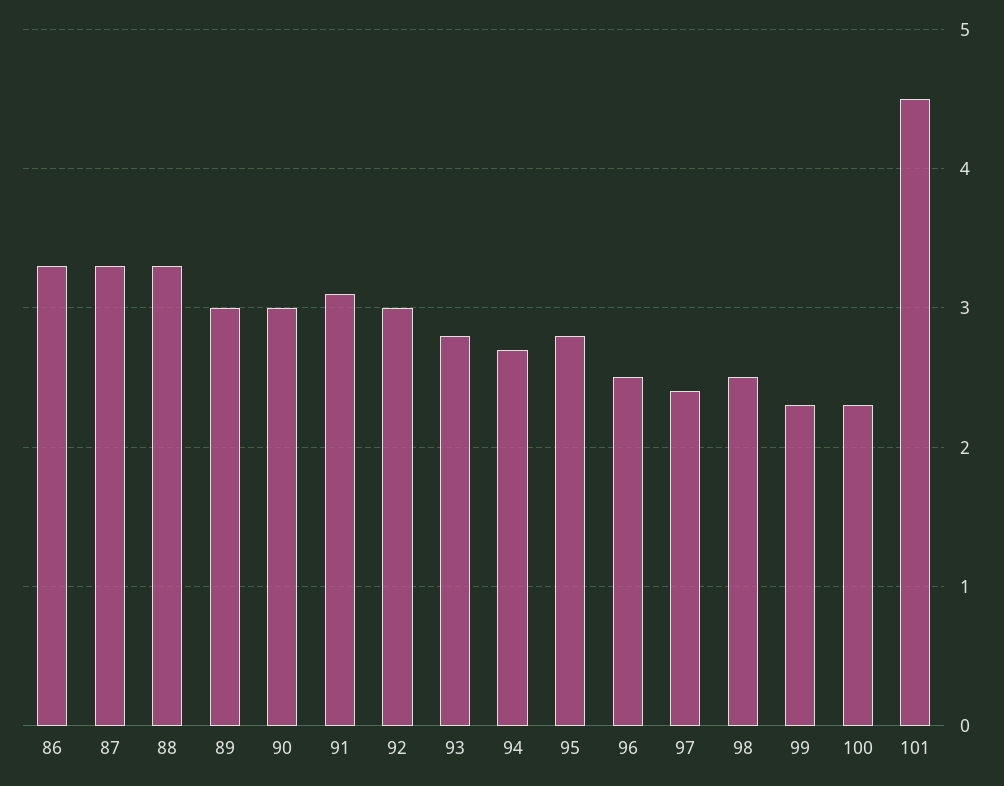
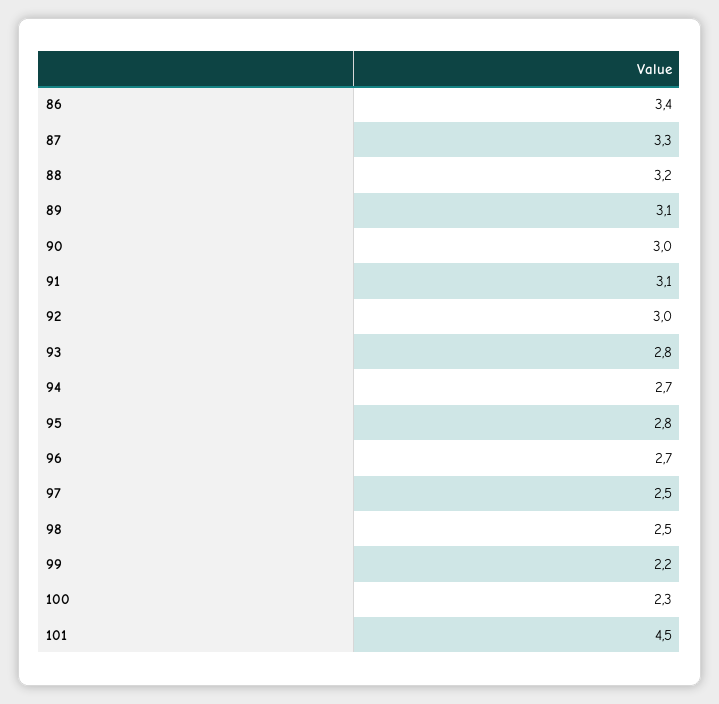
86: 3.3 -> 3.4
88: 3.3 -> 3.2
89: 3 -> 3.1
96: 2.5 -> 2.7
97: 2.4 -> 2.5
99: 2.3 -> 2.2

